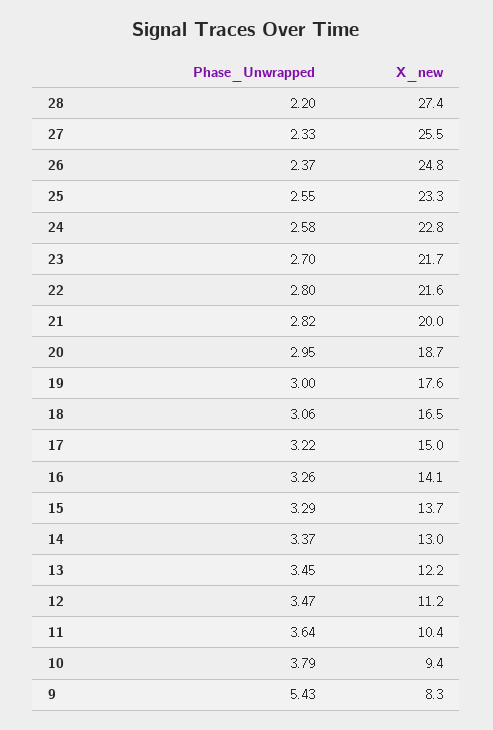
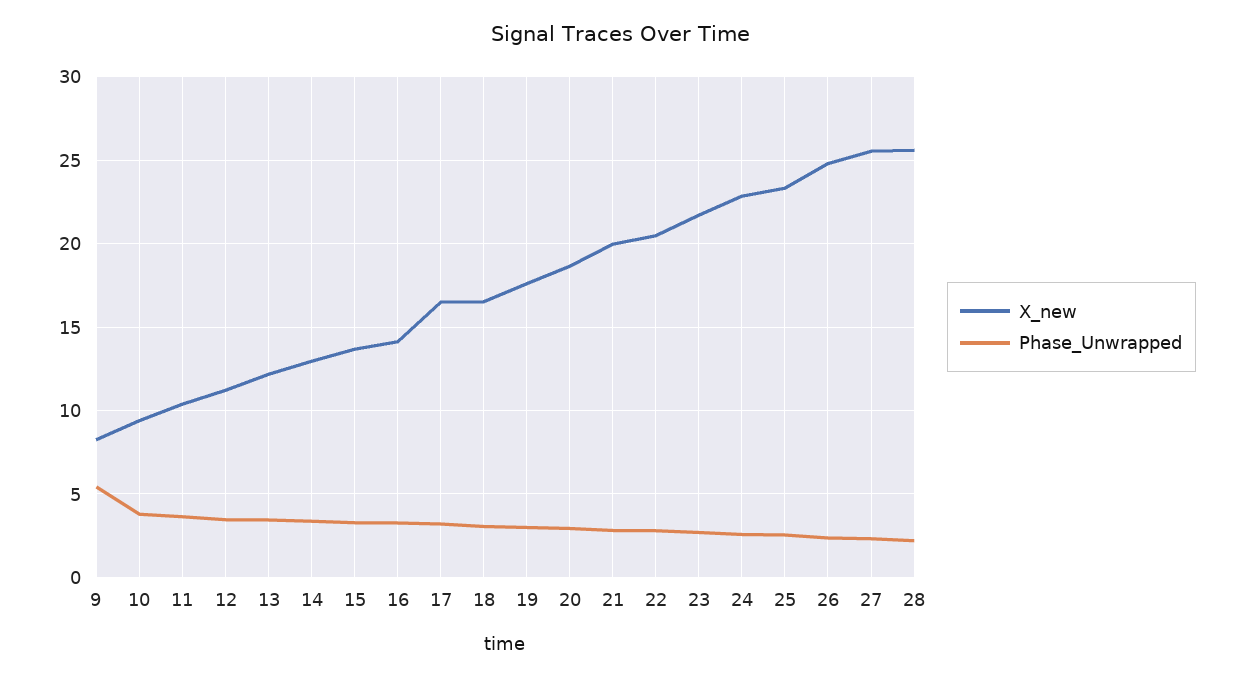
X_new, 28: 27.4 -> 25.5
X_new, 22: 21.6 -> 20.5
X_new, 17: 15 -> 16.5

